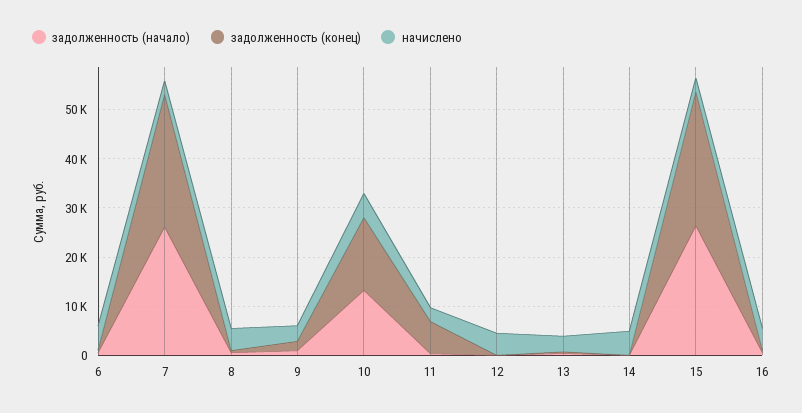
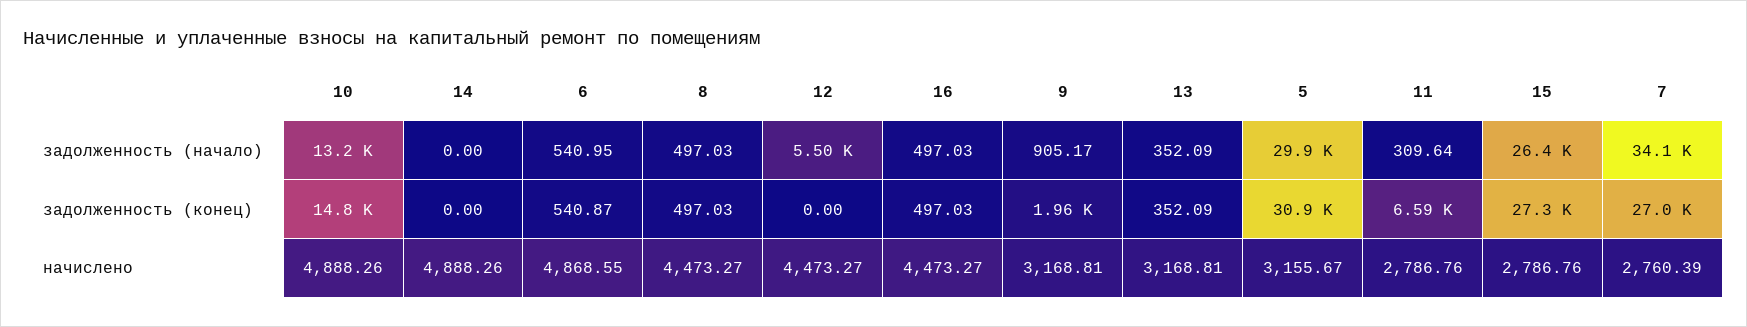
задолженность (начало), 7: 26000 -> 34100
задолженность (начало), 12: 0 -> 5500
задолженность (начало), 5: none -> 29900
задолженность (конец), 5: none -> 30900
начислено, 5: none -> 3155.67

